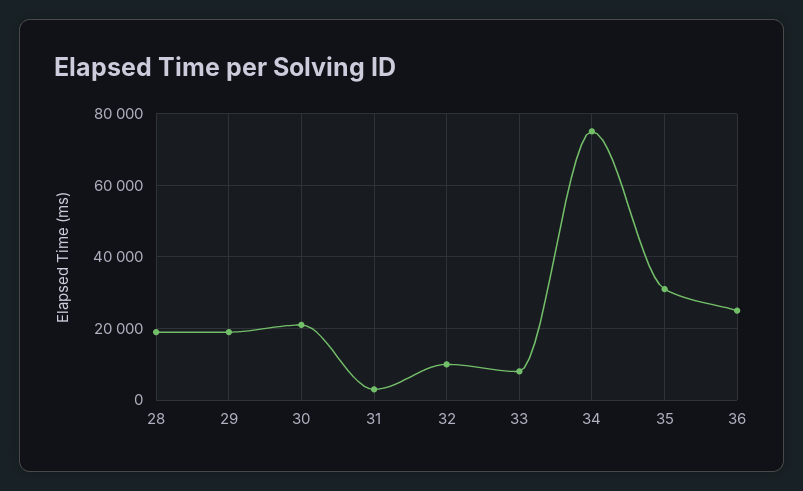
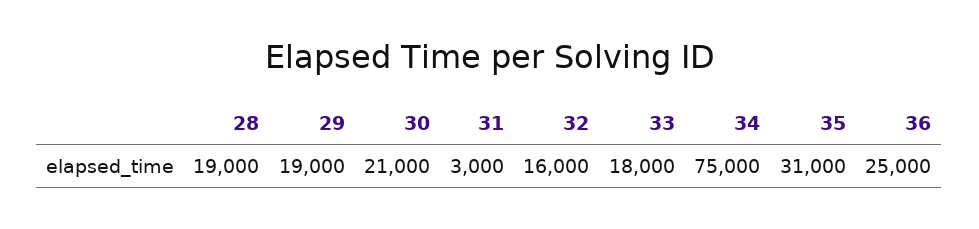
32: 10000 -> 16000
33: 8000 -> 18000

